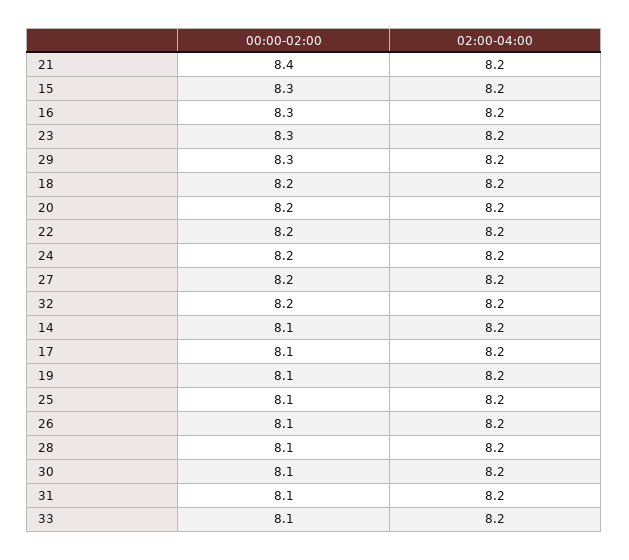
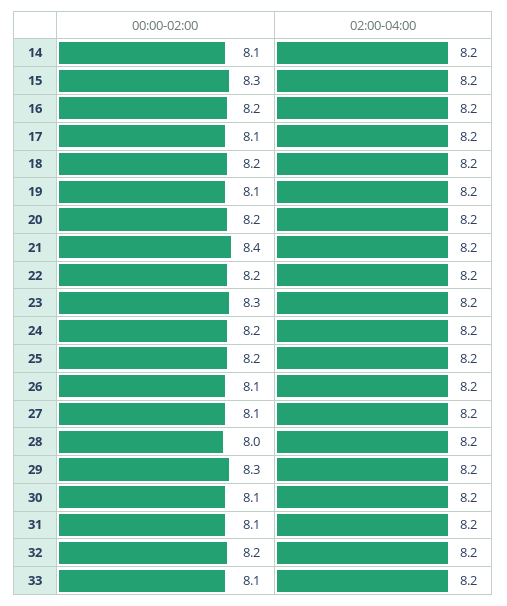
00:00-02:00, 16: 8.3 -> 8.2
00:00-02:00, 27: 8.2 -> 8.1
00:00-02:00, 25: 8.1 -> 8.2
00:00-02:00, 28: 8.1 -> 8

